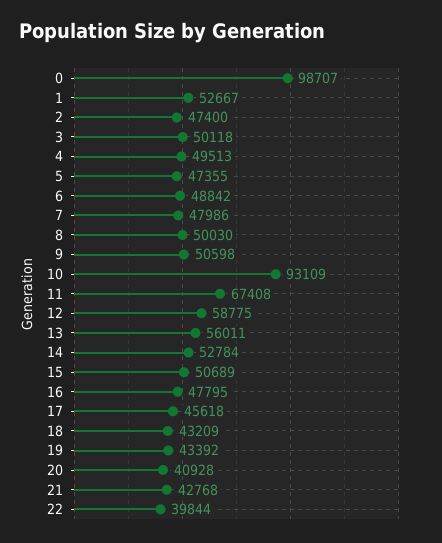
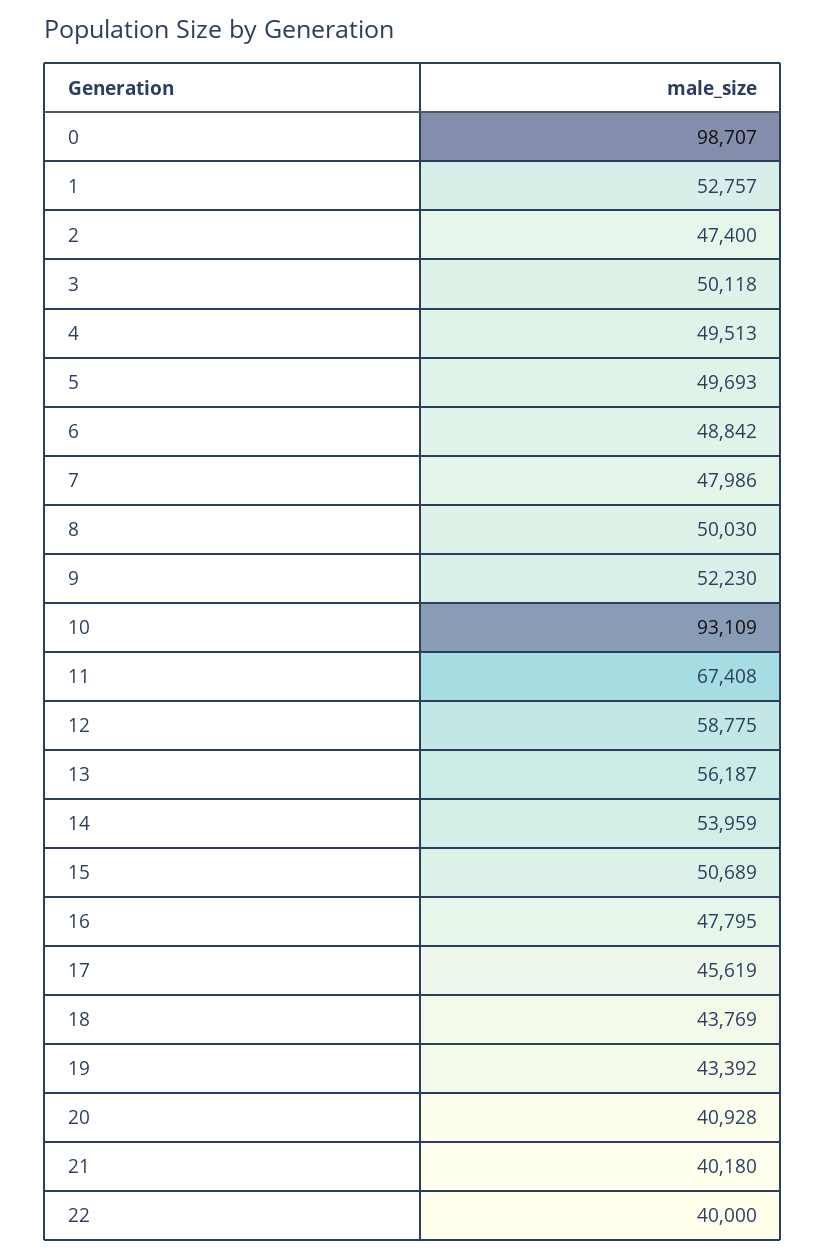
1: 52667 -> 52757
5: 47355 -> 49693
9: 50598 -> 52230
13: 56011 -> 56187
14: 52784 -> 53959
17: 45618 -> 45619
18: 43209 -> 43769
21: 42768 -> 40180
22: 39844 -> 40000

